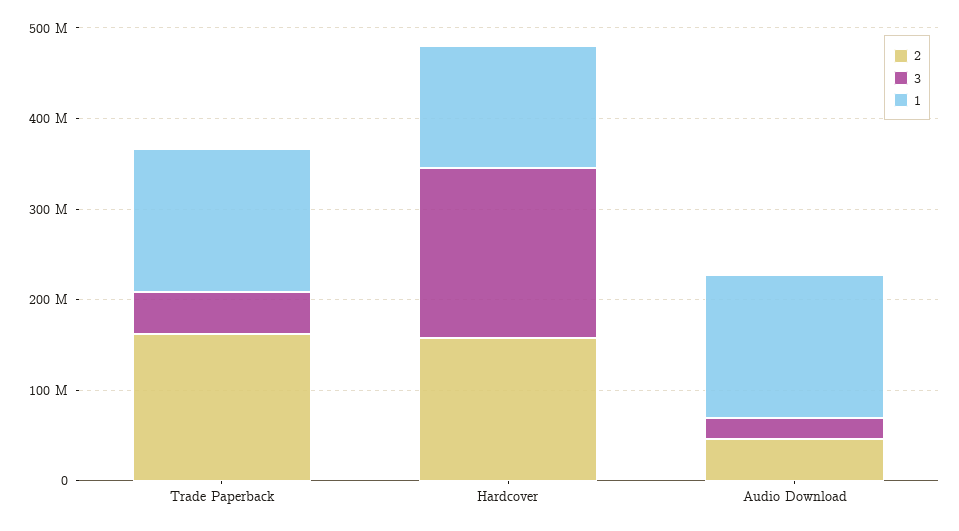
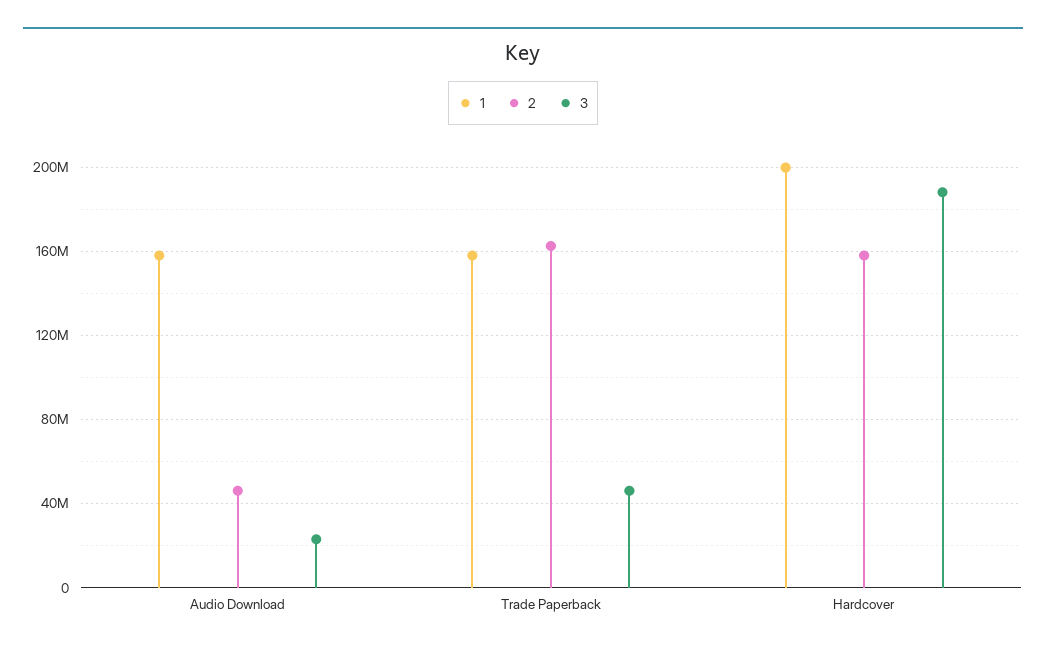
1, Hardcover: 140000000 -> 200000000

